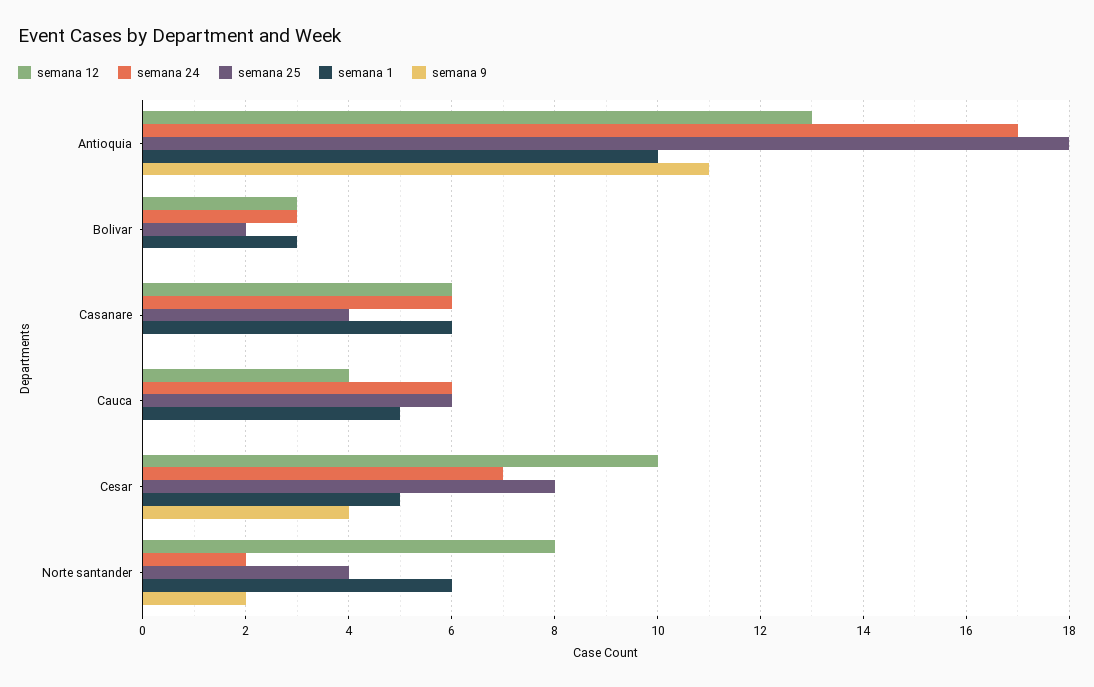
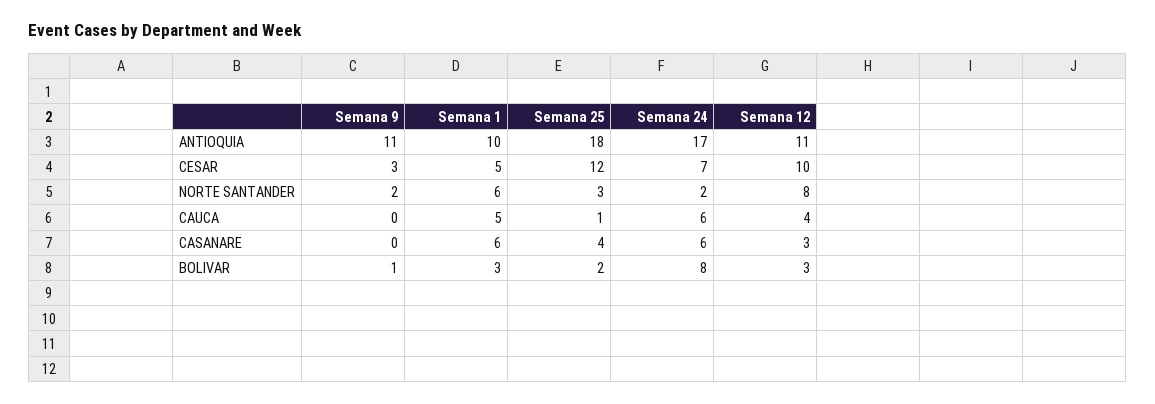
semana 12, Antioquia: 13 -> 11
semana 24, Bolivar: 3 -> 8
semana 9, Bolivar: 0 -> 1
semana 12, Casanare: 6 -> 3
semana 25, Cauca: 6 -> 1
semana 25, Cesar: 8 -> 12
semana 9, Cesar: 4 -> 3
semana 25, Norte santander: 4 -> 3

